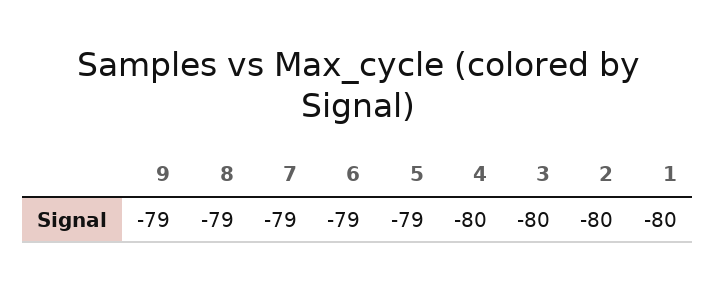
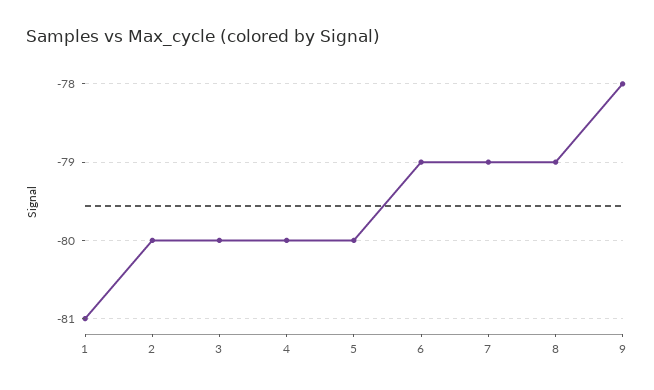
9: -79 -> -78
5: -79 -> -80
1: -80 -> -81

